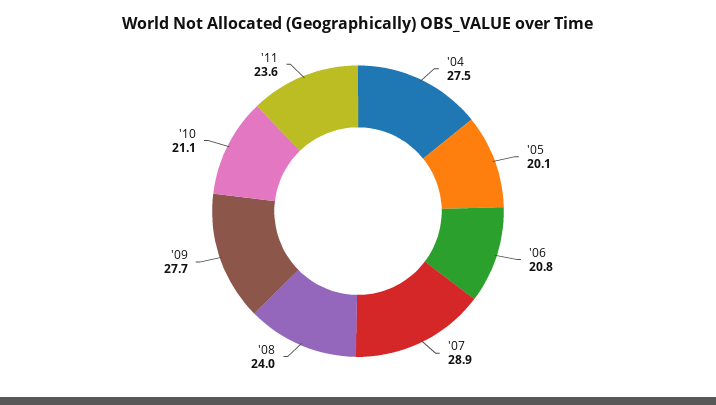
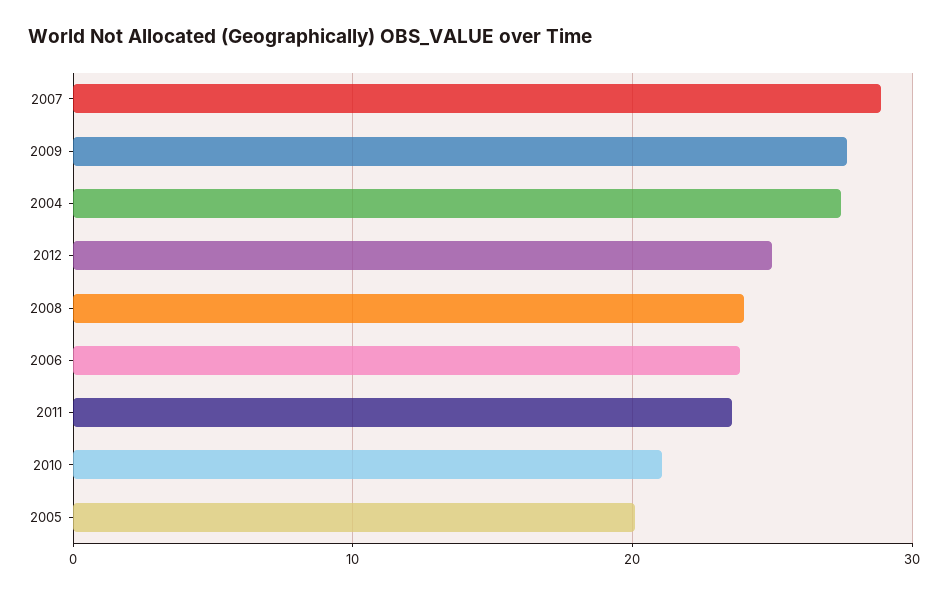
'06: 20.8 -> 24
2012: none -> 25

